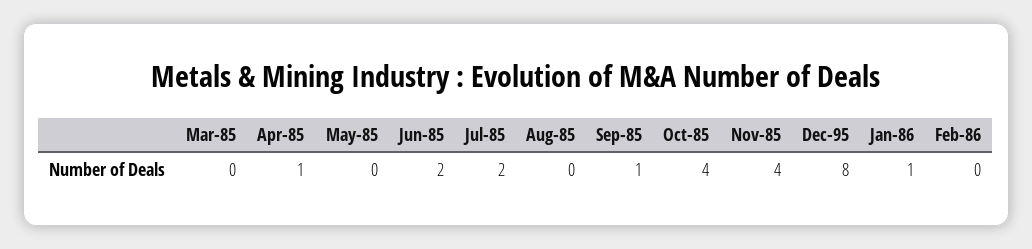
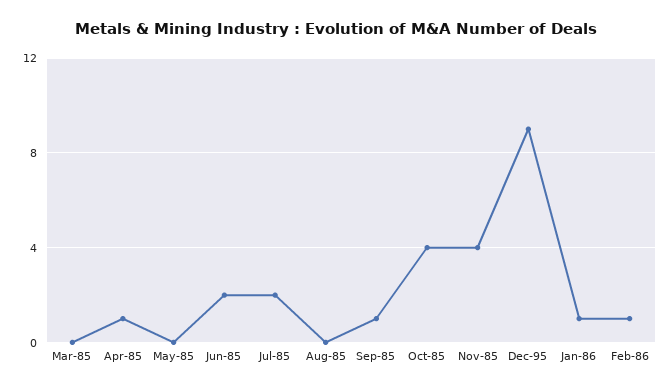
Dec-95: 8 -> 9
Feb-86: 0 -> 1

